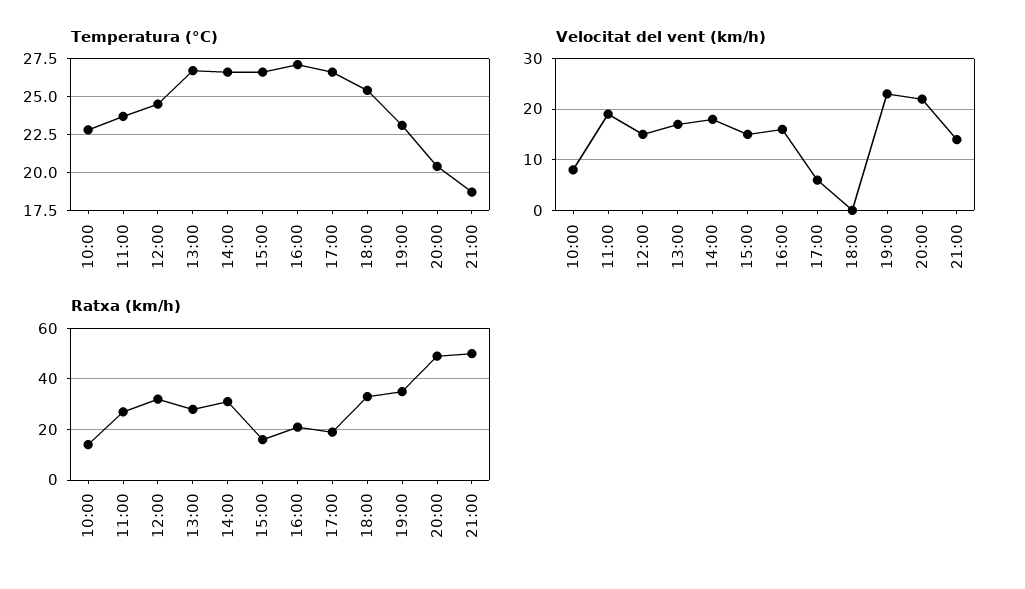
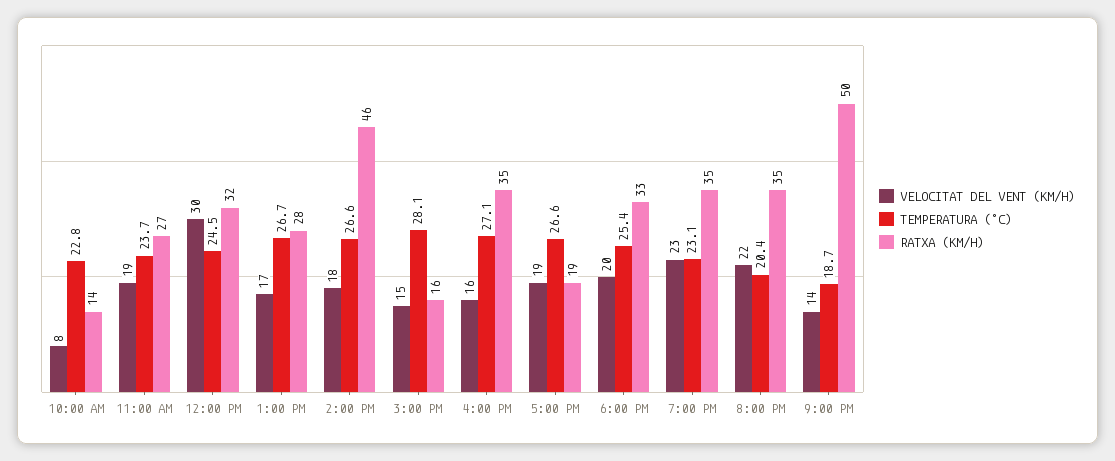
Temperatura (°C), 15:00: 26.5 -> 28.1
Velocitat del vent (km/h), 12:00: 15 -> 30
Velocitat del vent (km/h), 17:00: 5 -> 19
Velocitat del vent (km/h), 18:00: 0 -> 20
Ratxa (km/h), 14:00: 30 -> 46
Ratxa (km/h), 16:00: 20 -> 35
Ratxa (km/h), 20:00: 50 -> 35

